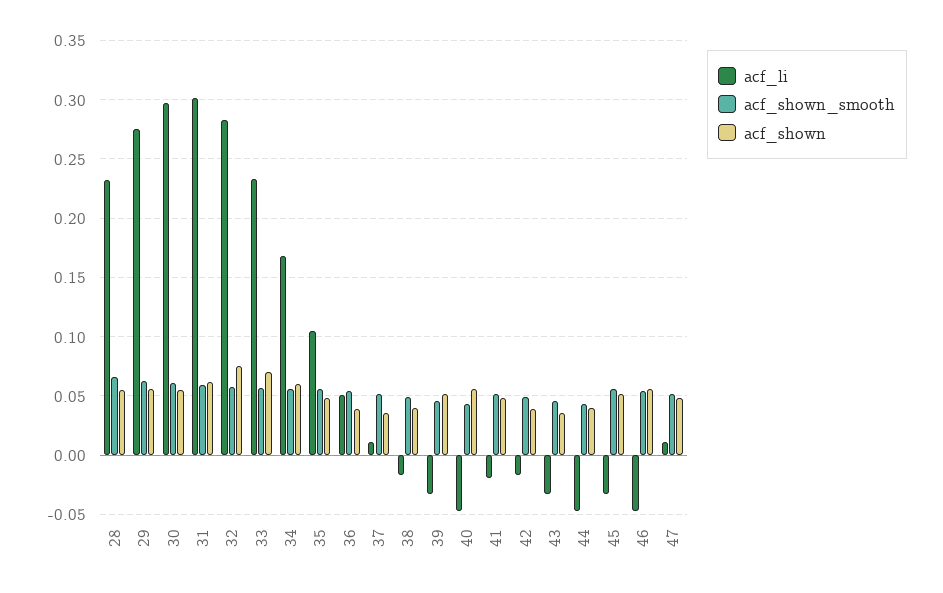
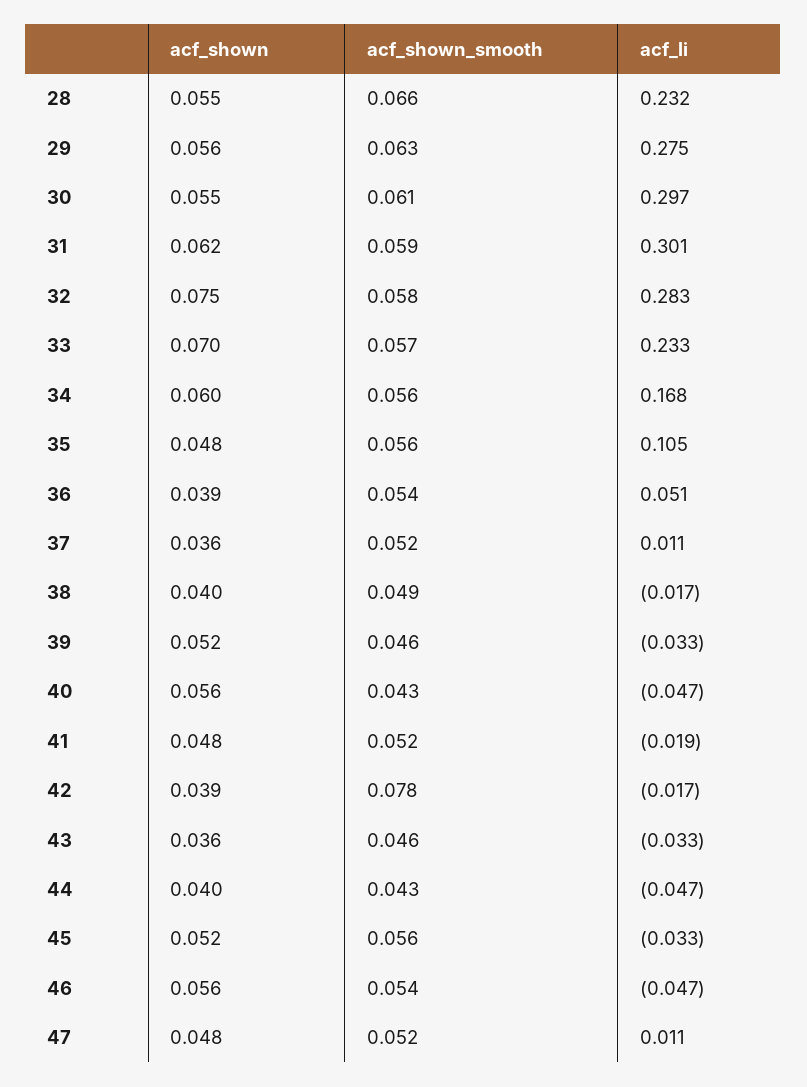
acf_shown_smooth, 42: 0.05 -> 0.078

